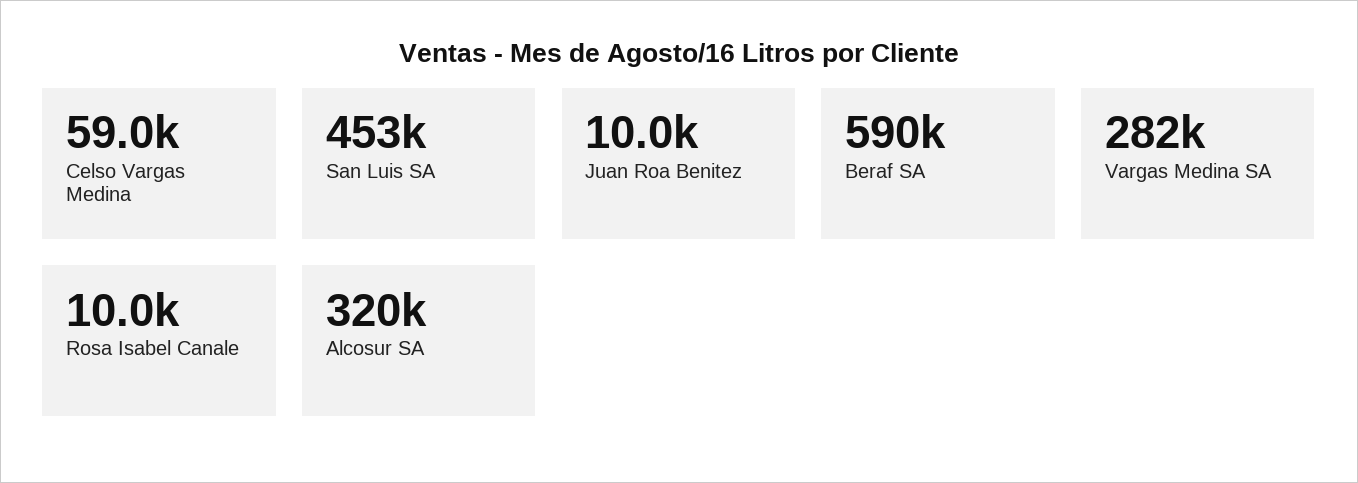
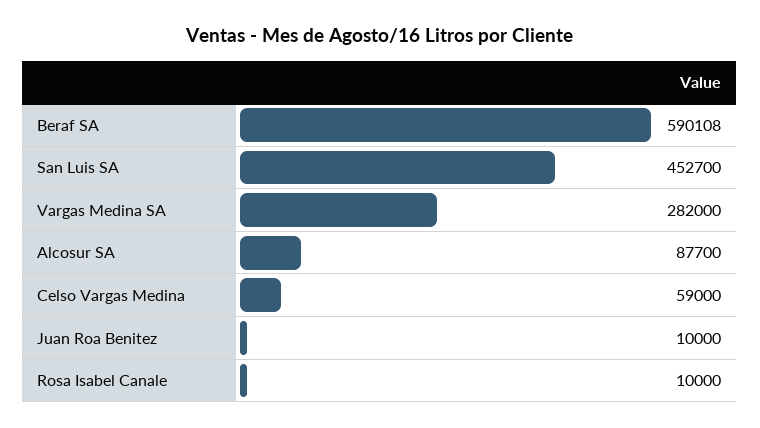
Alcosur SA: 320000 -> 87700

